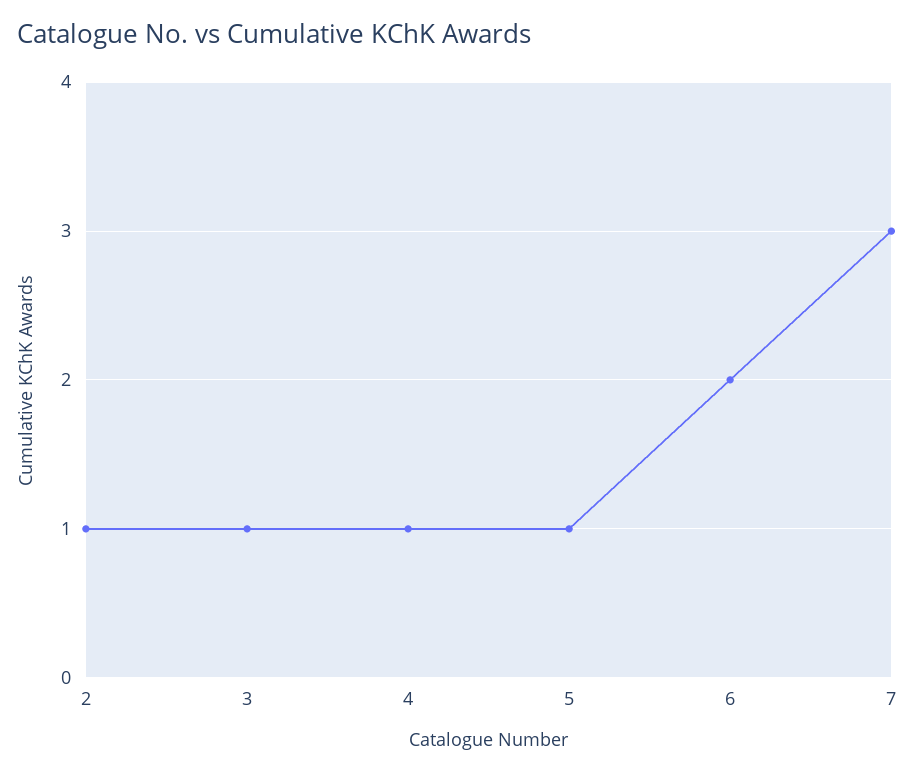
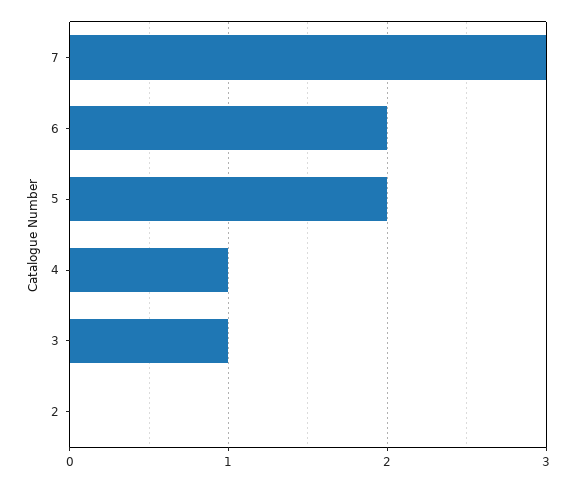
2: 1 -> 0
5: 1 -> 2

